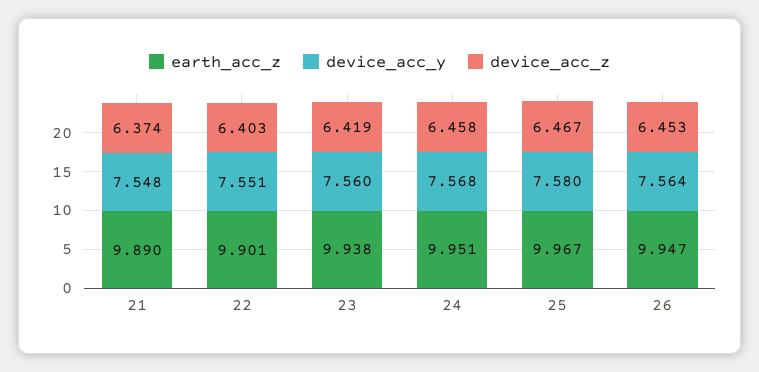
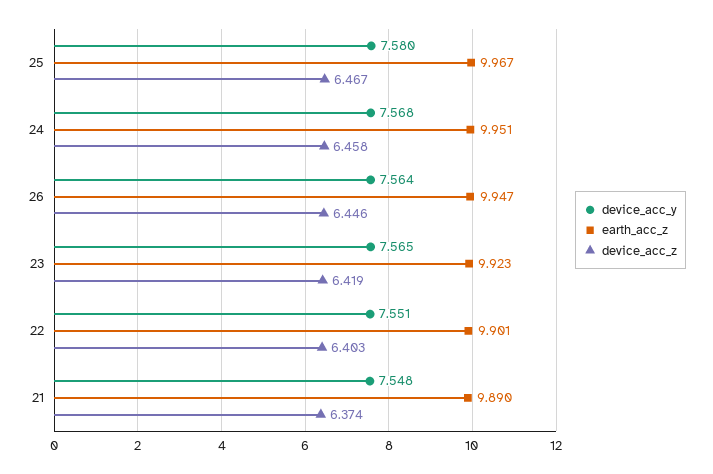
earth_acc_z, 23: 9.938 -> 9.923
device_acc_y, 23: 7.56 -> 7.565
device_acc_z, 26: 6.453 -> 6.446

